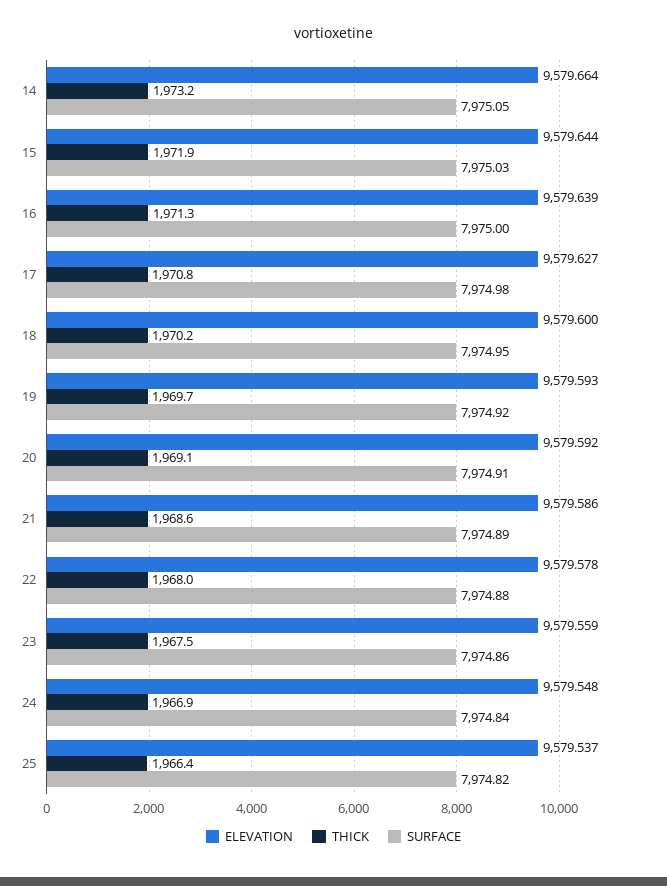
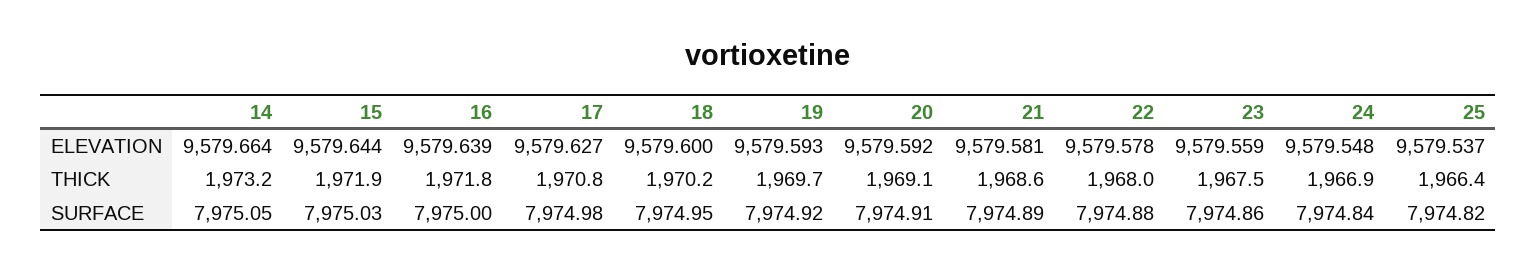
THICK, 16: 1971.3 -> 1971.8
ELEVATION, 21: 9579.586 -> 9579.581

